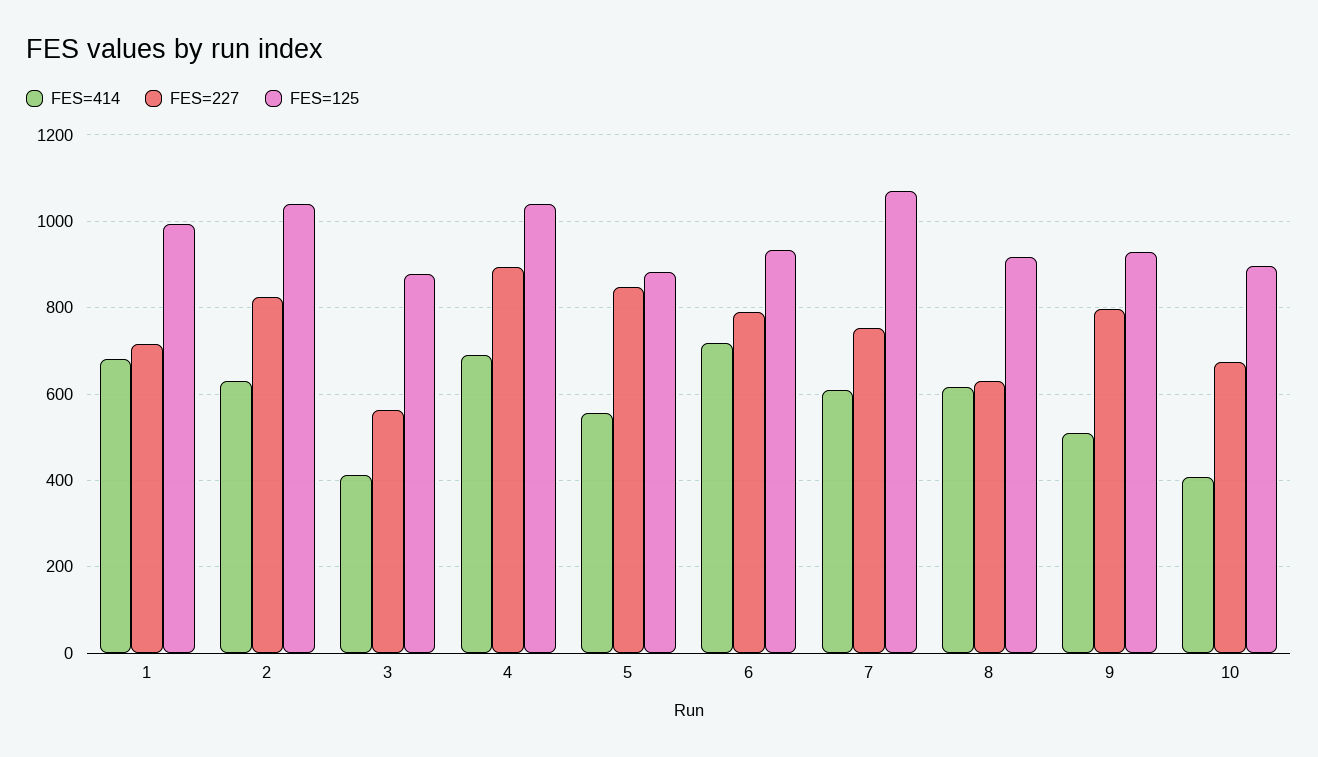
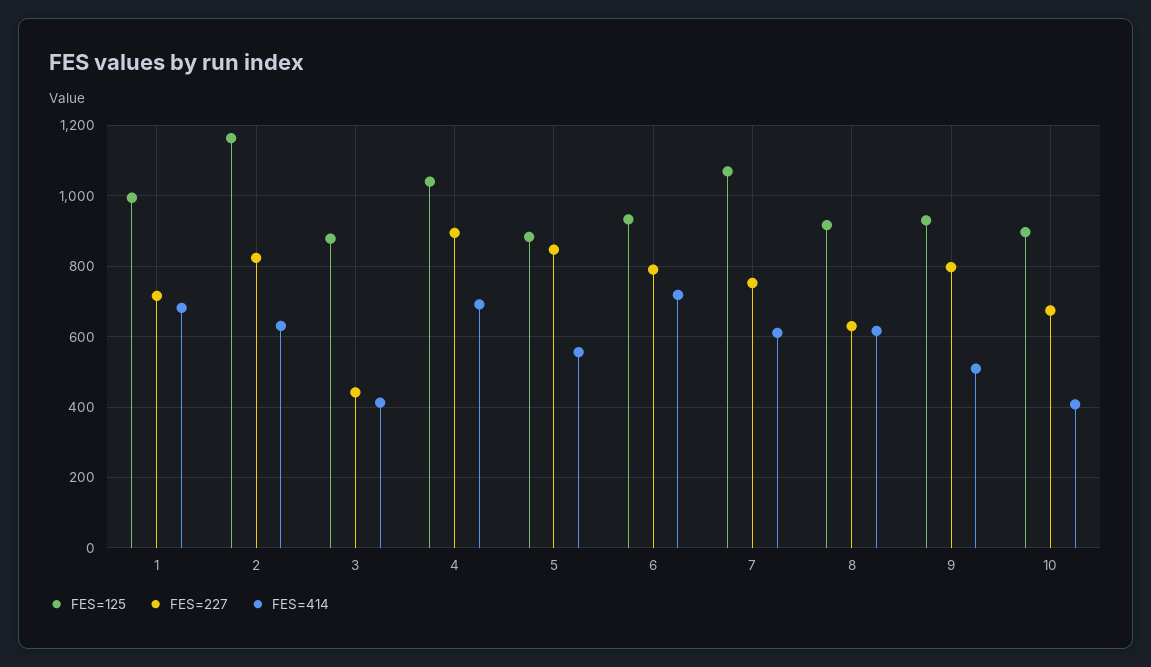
FES=125, 2: 1040 -> 1160
FES=227, 3: 560 -> 440

